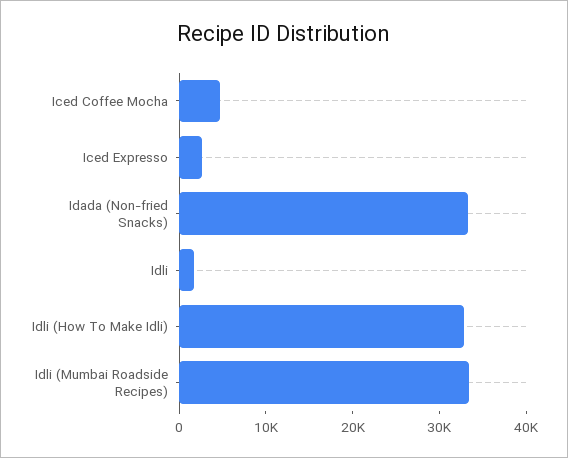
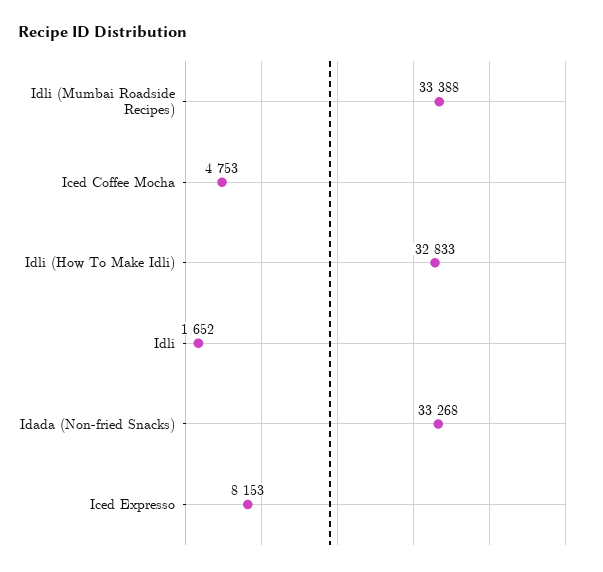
Iced Expresso: 2000 -> 8153

